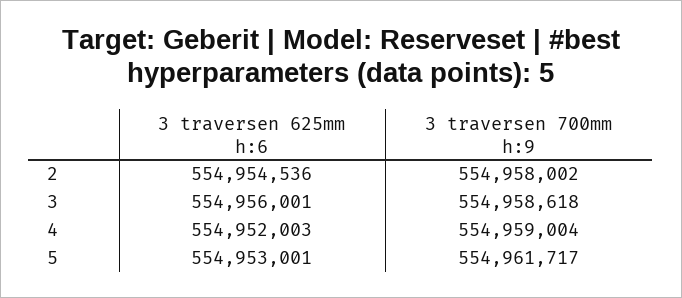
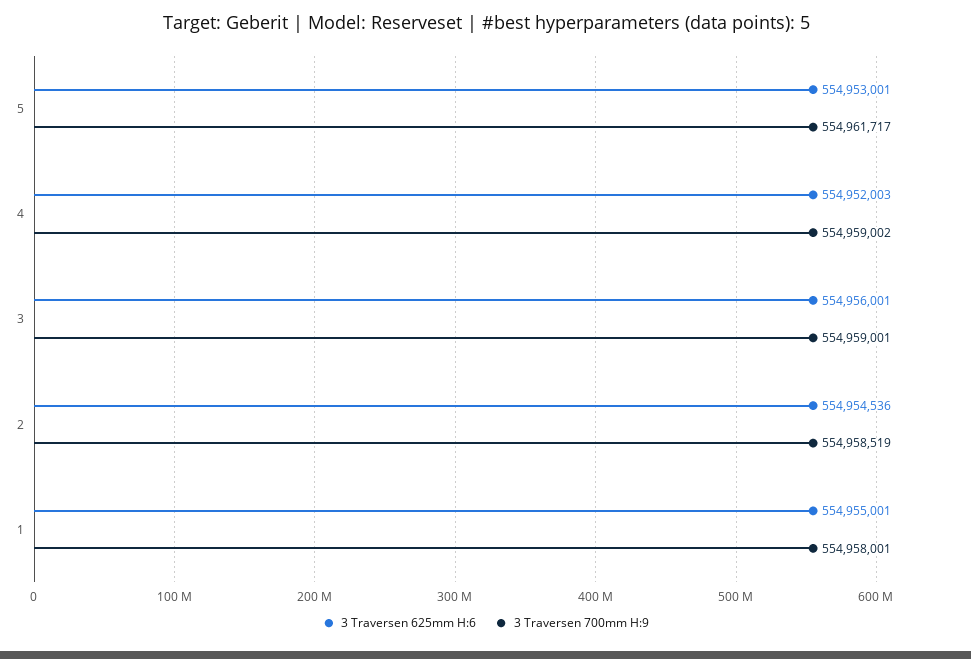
3 traversen 700mm h:9, 2: 554958002 -> 554958519
3 traversen 700mm h:9, 3: 554958618 -> 554959001
3 traversen 700mm h:9, 4: 554959004 -> 554959002
3 traversen 625mm h:6, 1: none -> 554955001
3 traversen 700mm h:9, 1: none -> 554958001

